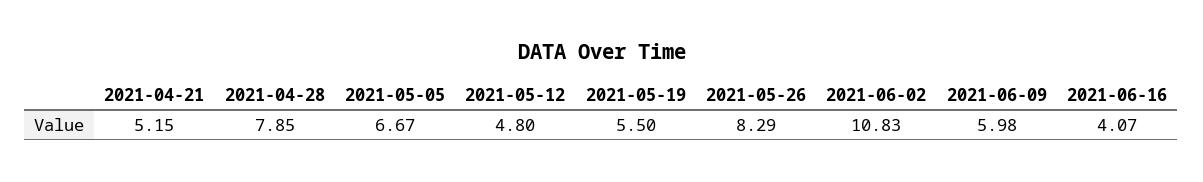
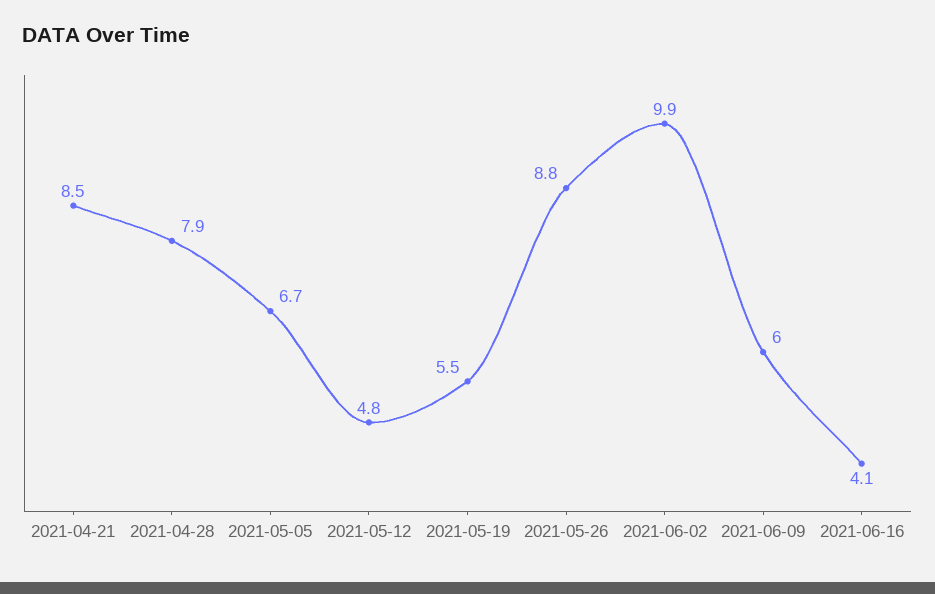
2021-04-21: 5.15 -> 8.5
2021-05-26: 8.29 -> 8.8
2021-06-02: 10.83 -> 9.9

